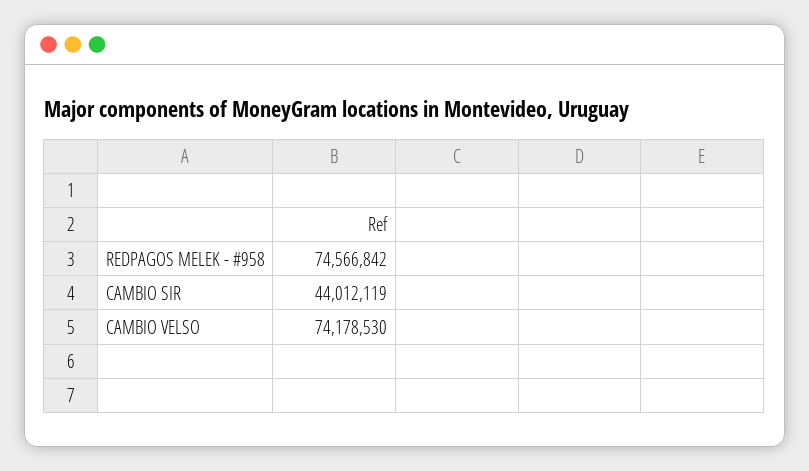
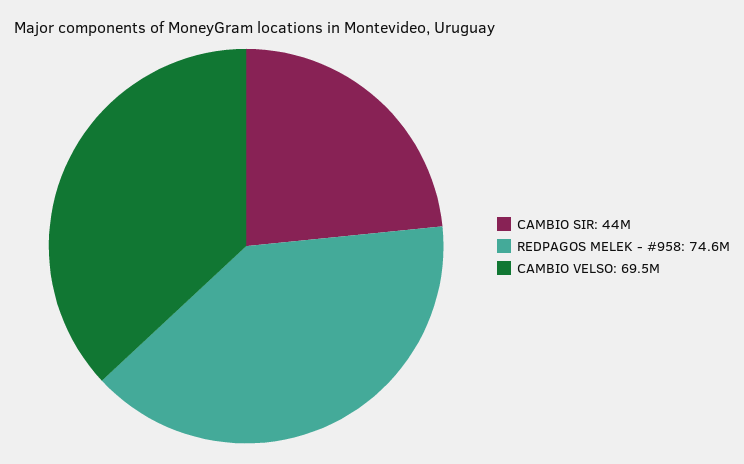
CAMBIO VELSO: 74178530 -> 69500000

